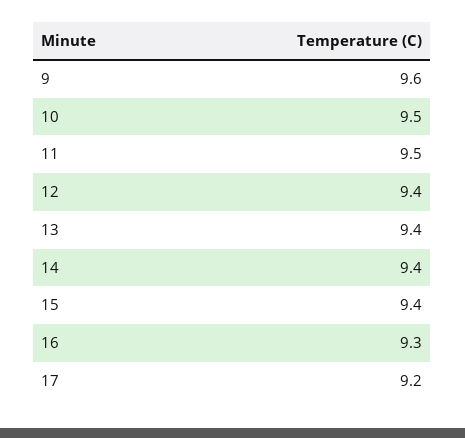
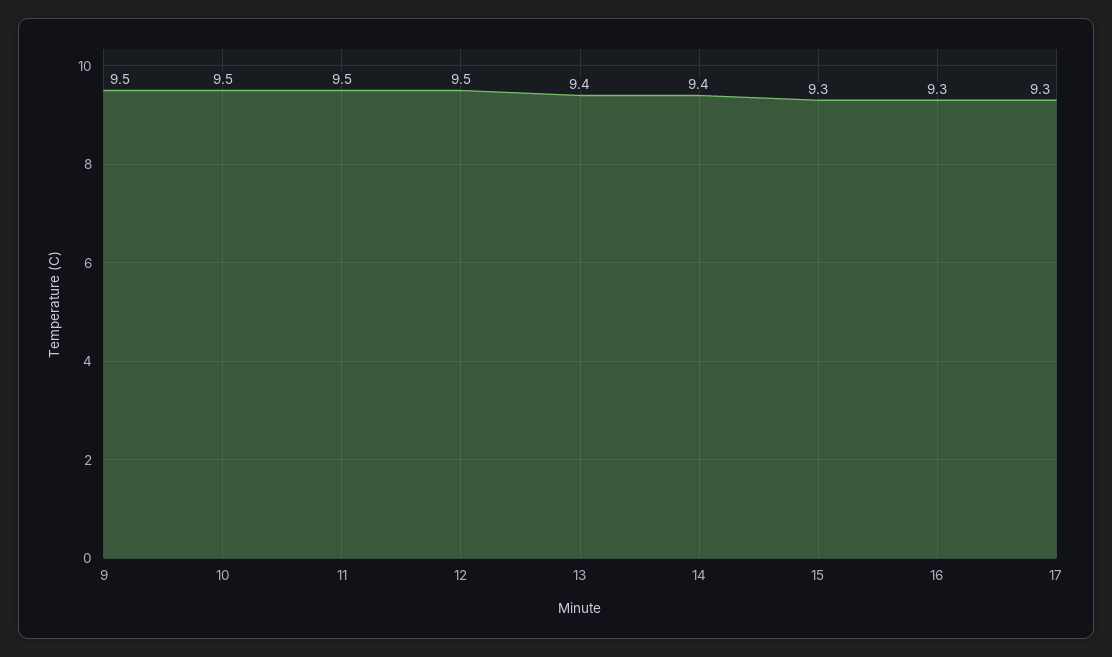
9: 9.6 -> 9.5
12: 9.4 -> 9.5
15: 9.4 -> 9.3
17: 9.2 -> 9.3

